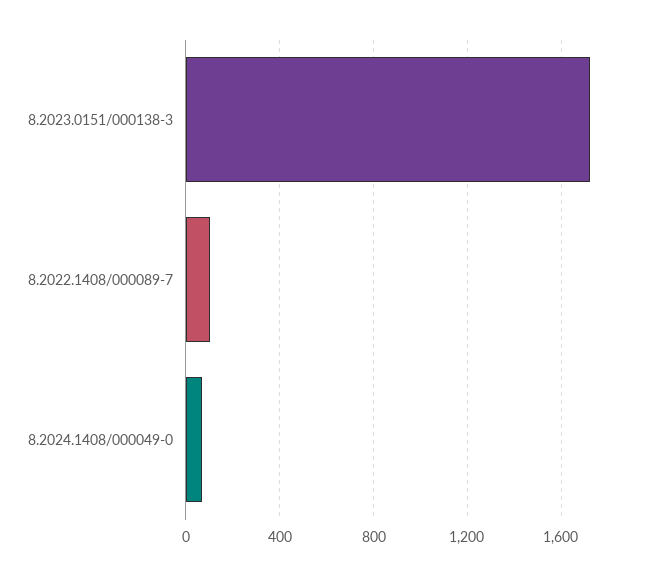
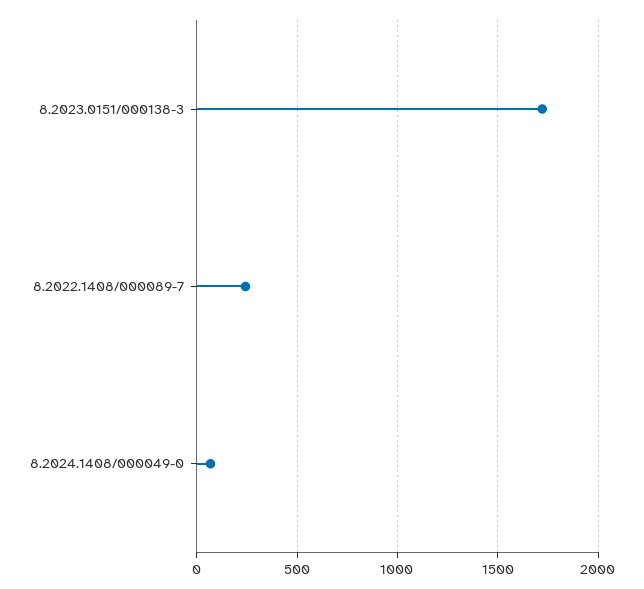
8.2022.1408/000089-7: 100 -> 250

